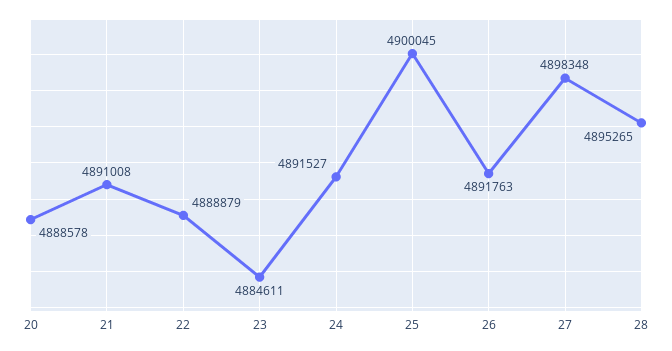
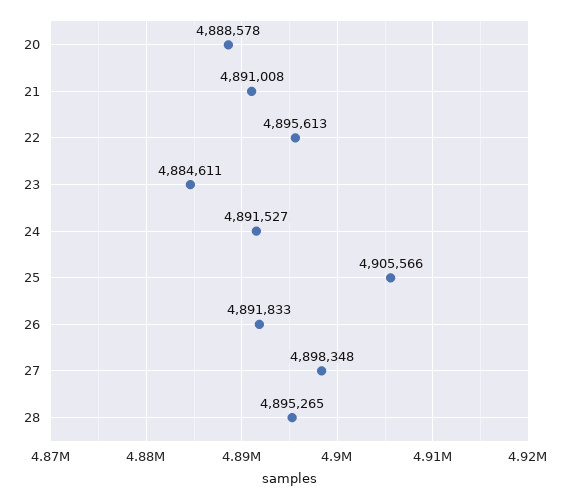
22: 4888879 -> 4895613
25: 4900045 -> 4905566
26: 4891763 -> 4891833

